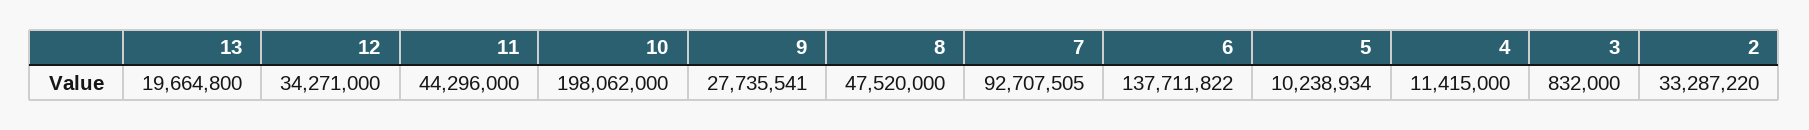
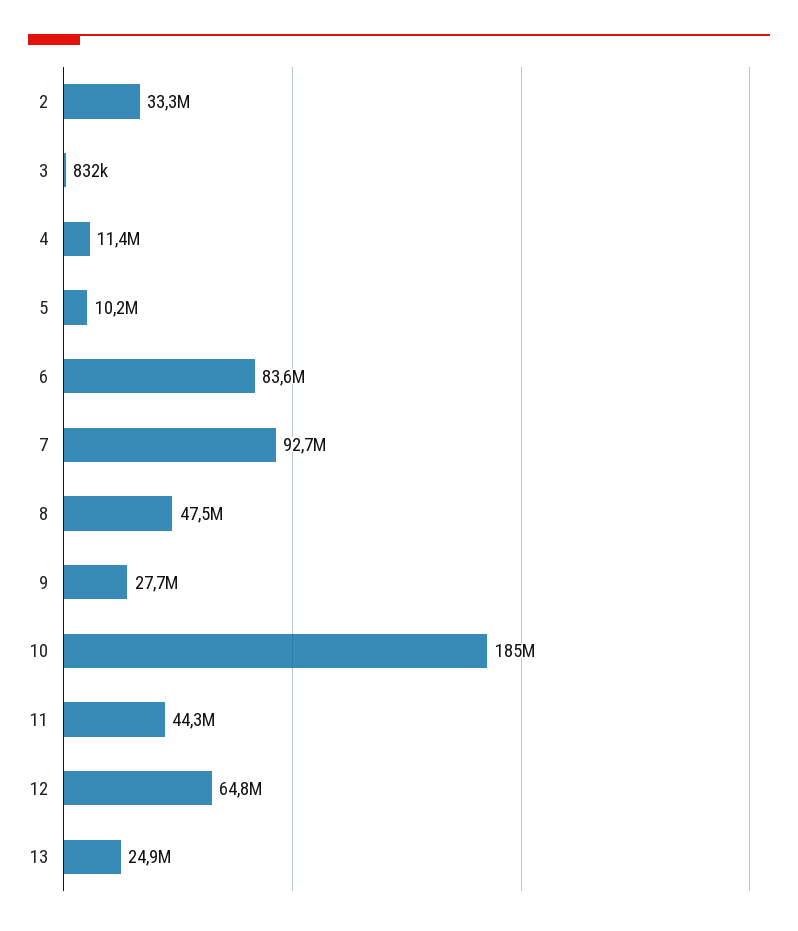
13: 19664800 -> 24900000
12: 34271000 -> 64800000
10: 198062000 -> 185000000
6: 137711822 -> 83600000

